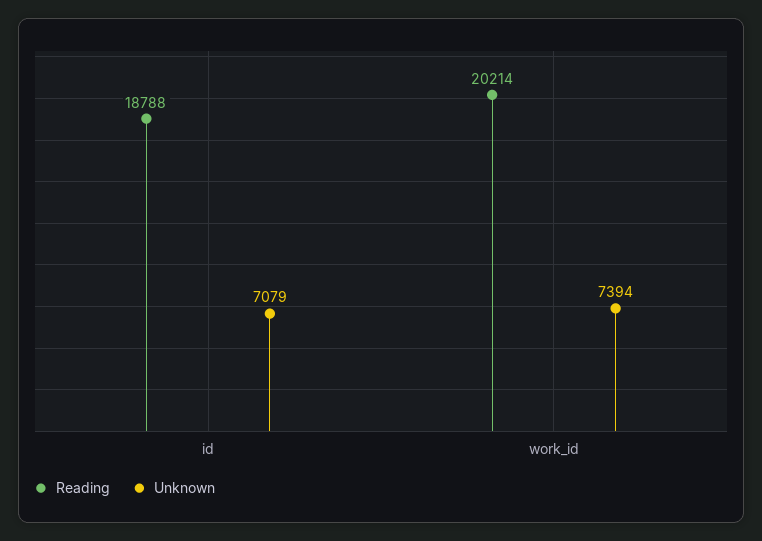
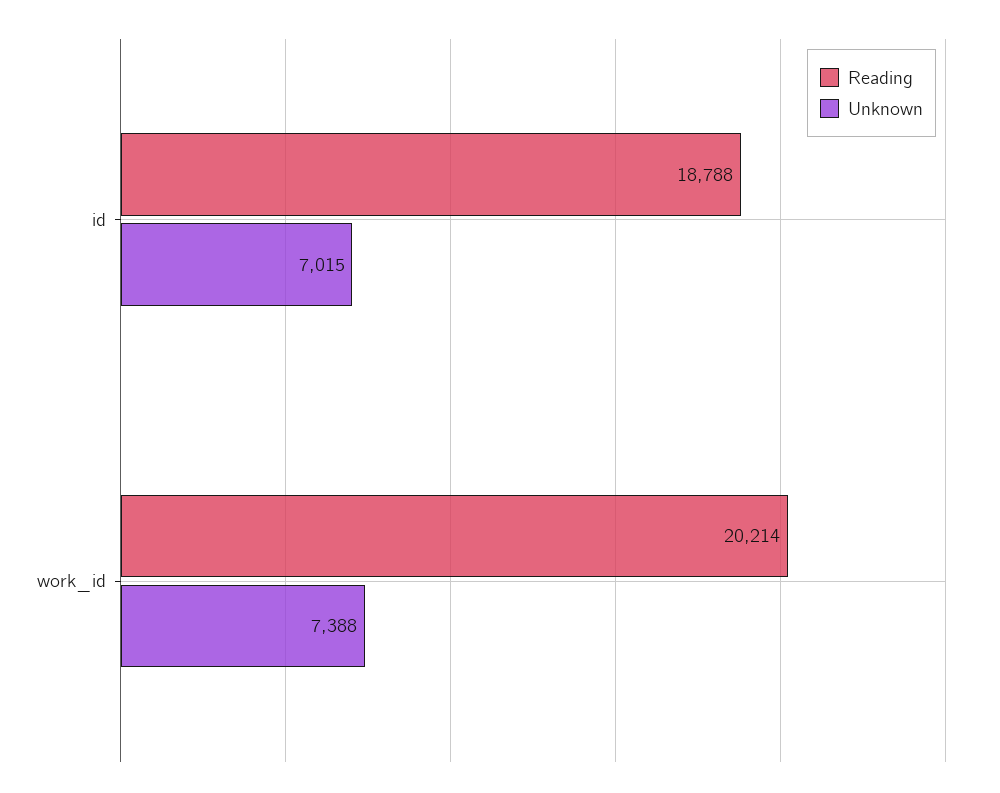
Unknown, id: 7079 -> 7015
Unknown, work_id: 7394 -> 7388

